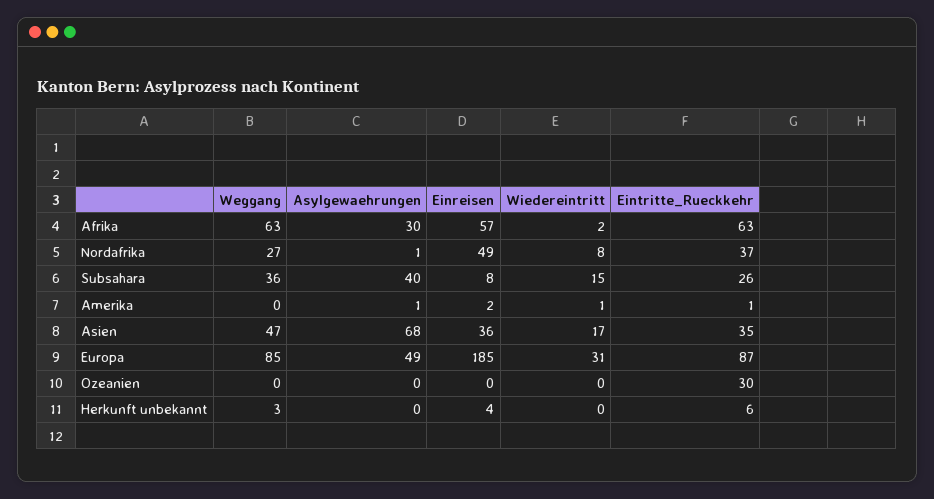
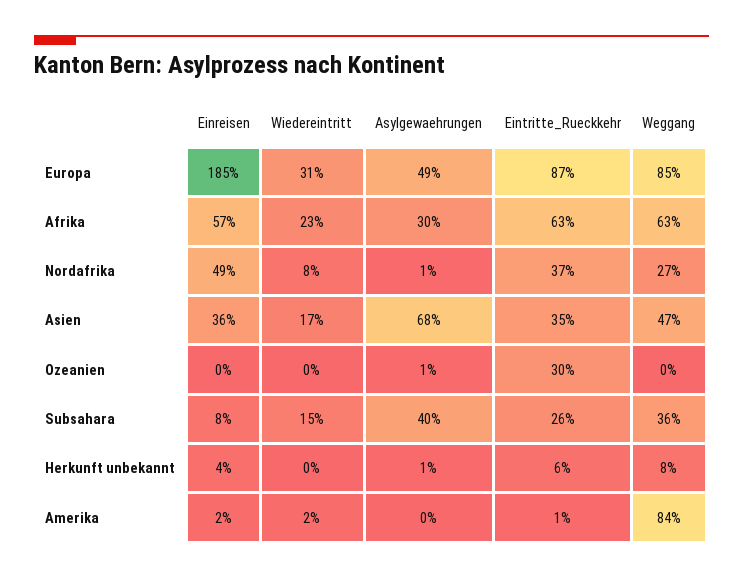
Wiedereintritt, Afrika: 2 -> 23
Weggang, Amerika: 0 -> 84
Asylgewaehrungen, Amerika: 1 -> 0
Wiedereintritt, Amerika: 1 -> 2
Asylgewaehrungen, Ozeanien: 0 -> 1
Weggang, Herkunft unbekannt: 3 -> 8
Asylgewaehrungen, Herkunft unbekannt: 0 -> 1

